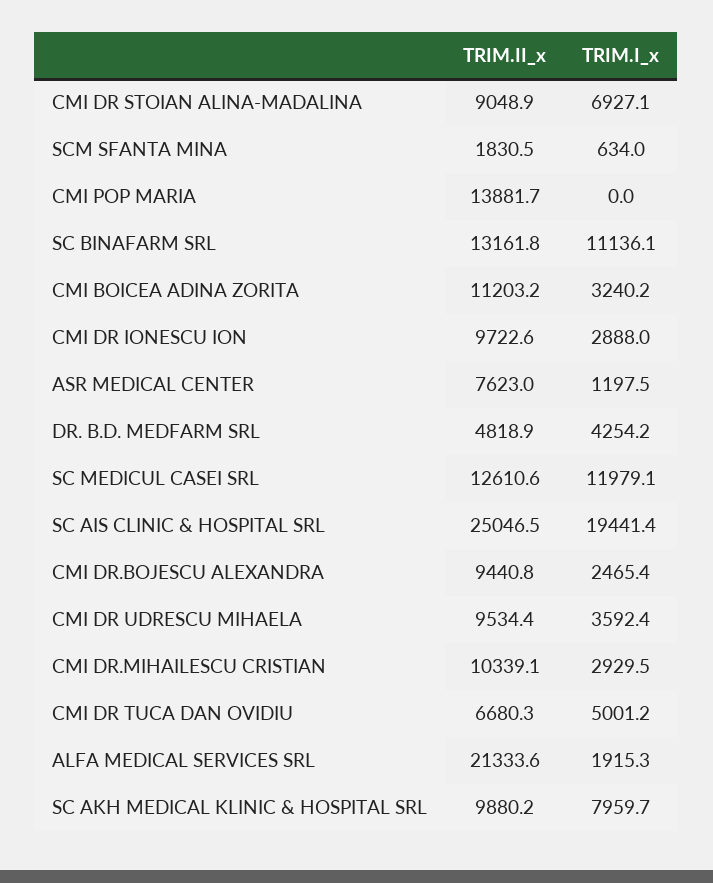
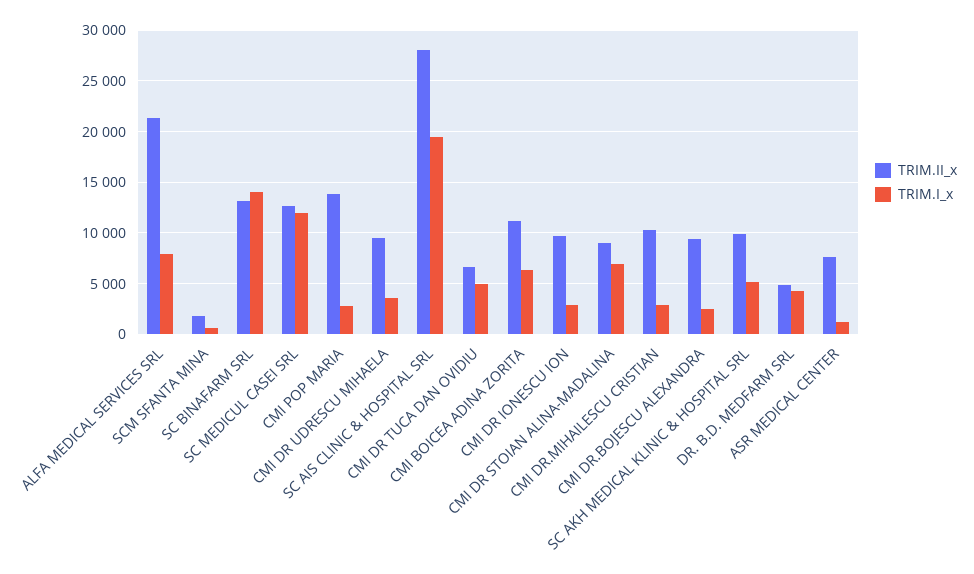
TRIM.I_x, CMI POP MARIA: 0 -> 3000
TRIM.I_x, SC BINAFARM SRL: 11136.1 -> 14000
TRIM.I_x, CMI BOICEA ADINA ZORITA: 3240.2 -> 6000
TRIM.II_x, SC AIS CLINIC & HOSPITAL SRL: 25046.5 -> 28000
TRIM.I_x, ALFA MEDICAL SERVICES SRL: 1915.3 -> 8000
TRIM.I_x, SC AKH MEDICAL KLINIC & HOSPITAL SRL: 7959.7 -> 5000

